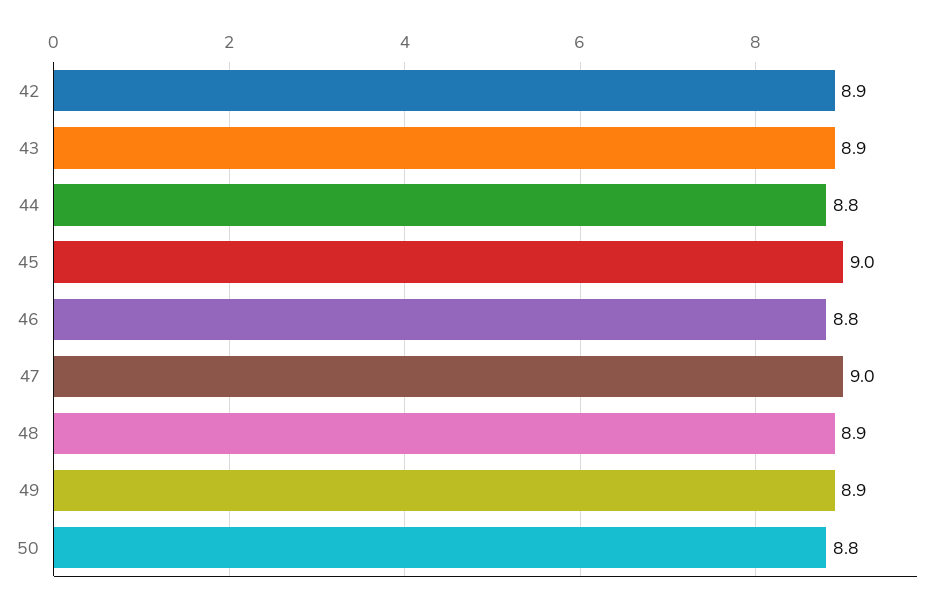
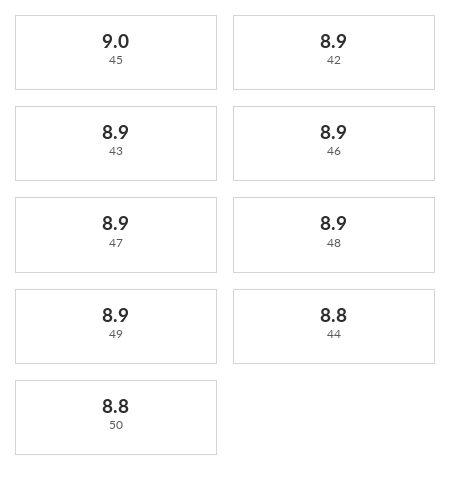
46: 8.8 -> 8.9
47: 9 -> 8.9

